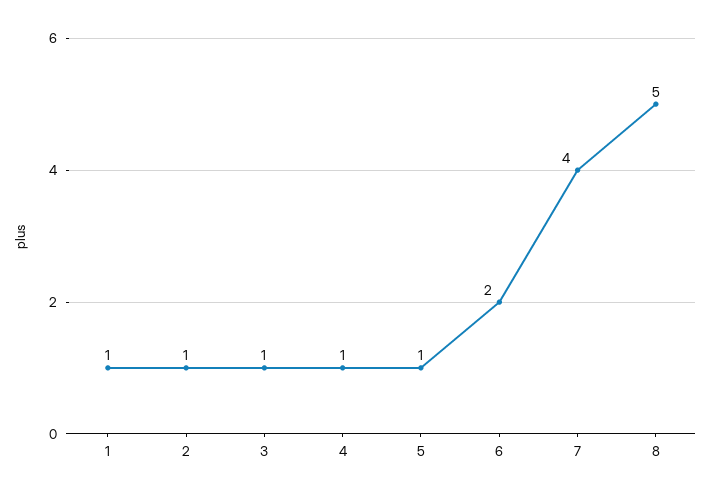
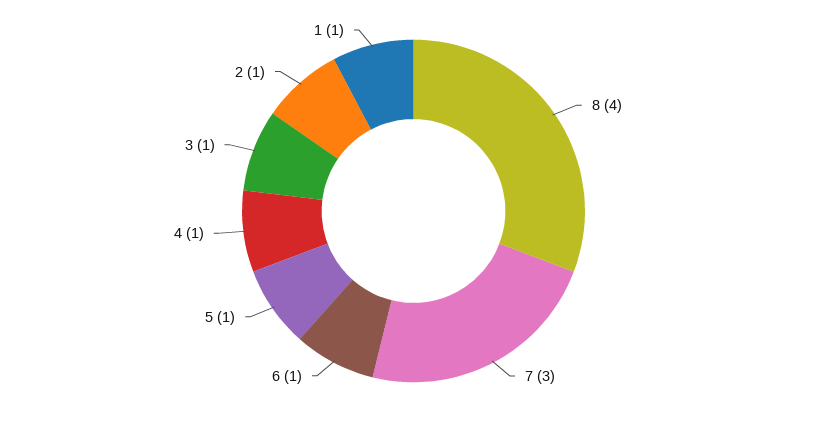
6: 2 -> 1
7: 4 -> 3
8: 5 -> 4

